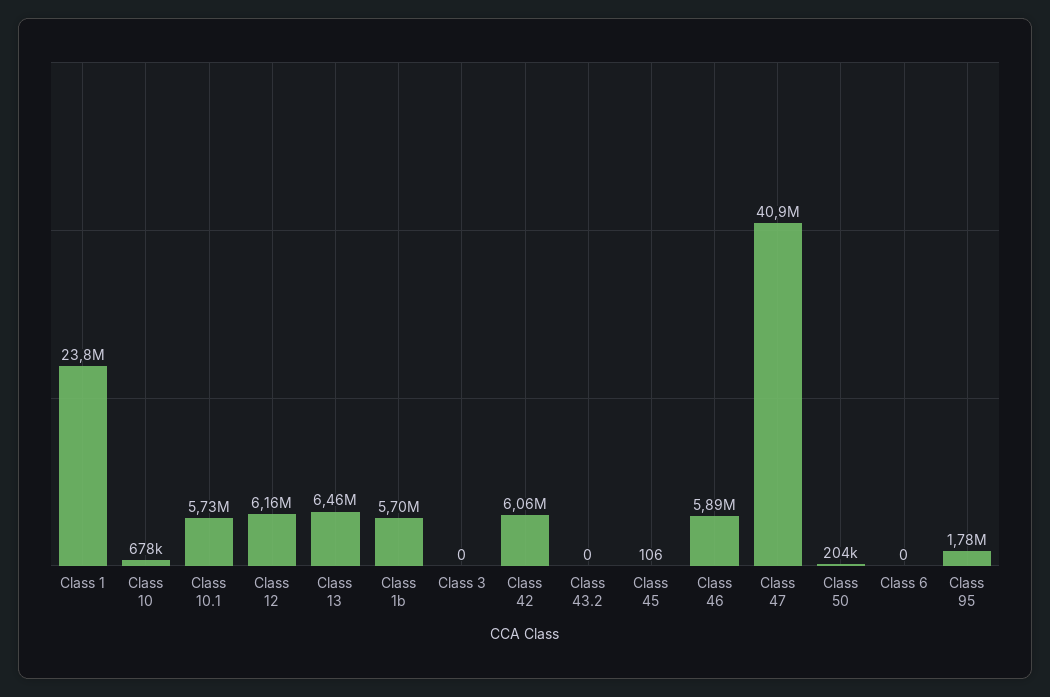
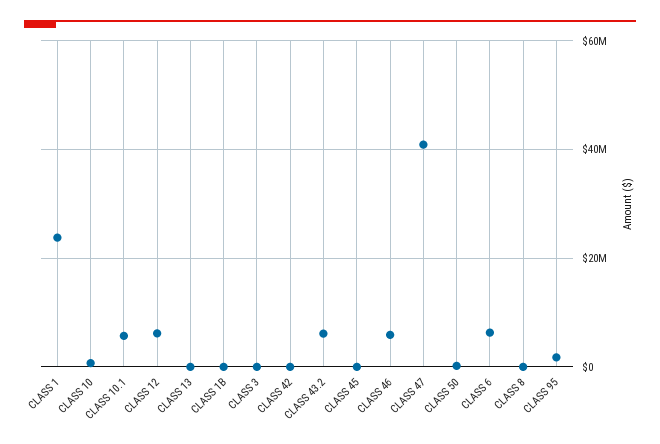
Class 13: 6460000 -> 0
Class 1b: 5700000 -> 0
Class 42: 6060000 -> 0
Class 43.2: 0 -> 6000000
Class 6: 0 -> 6000000
CLASS 8: none -> 0

